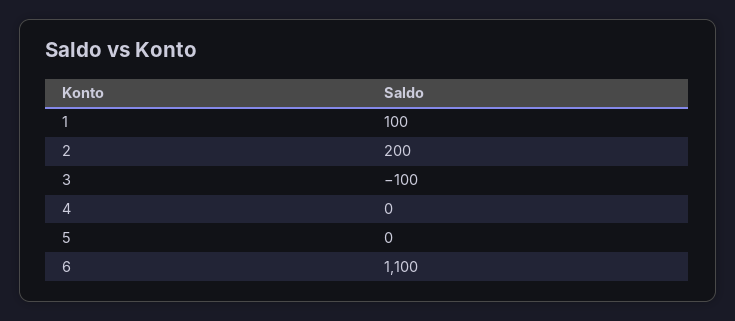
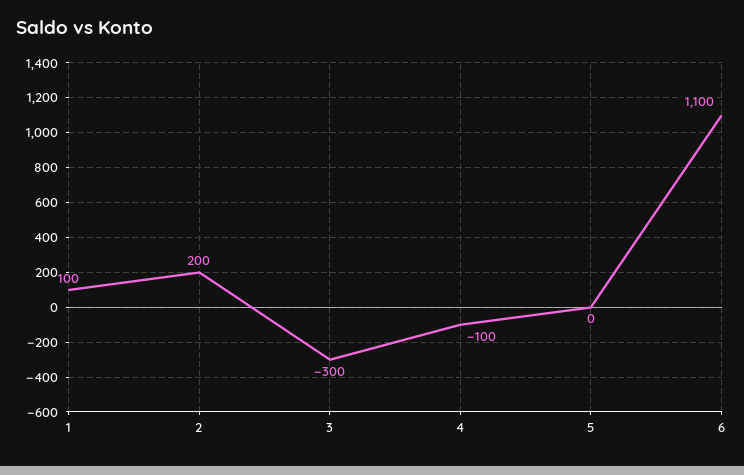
3: -100 -> -300
4: 0 -> -100

